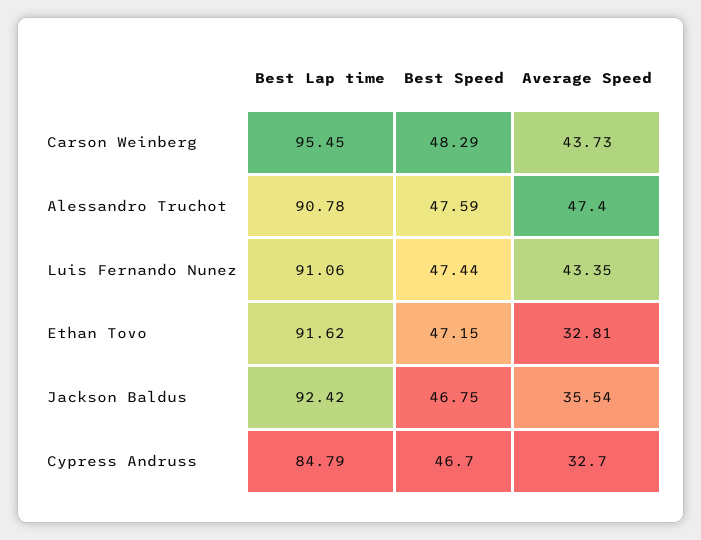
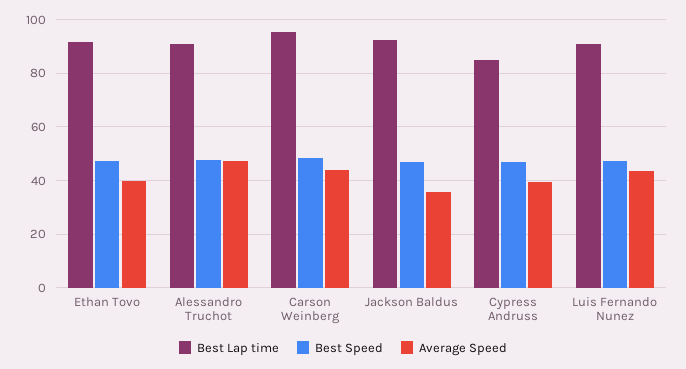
Average Speed, Ethan Tovo: 32.81 -> 40
Average Speed, Cypress Andruss: 32.7 -> 40

